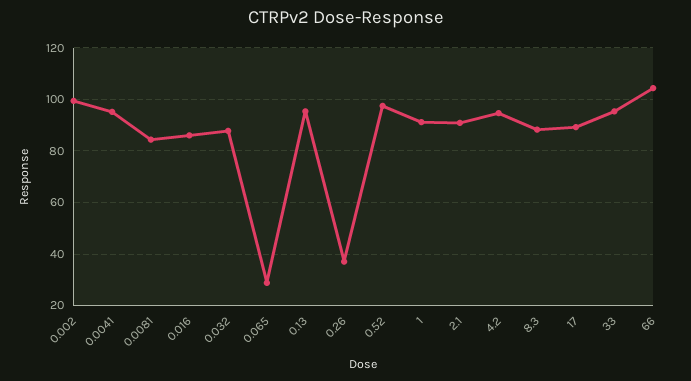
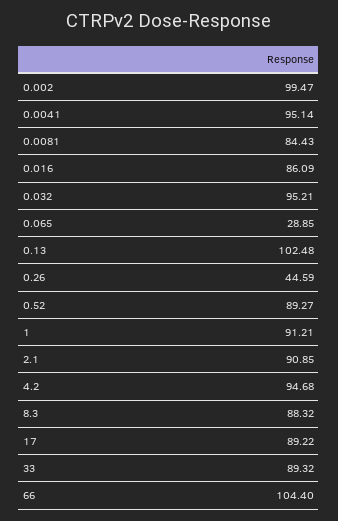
0.032: 87.5 -> 95.21
0.13: 95 -> 102.48
0.26: 37.5 -> 44.59
0.52: 97.5 -> 89.27
33: 95 -> 89.32

